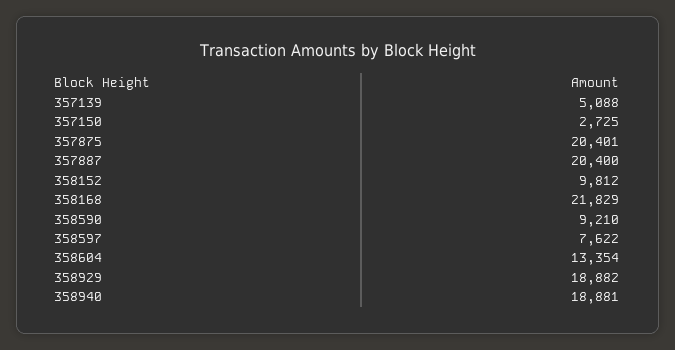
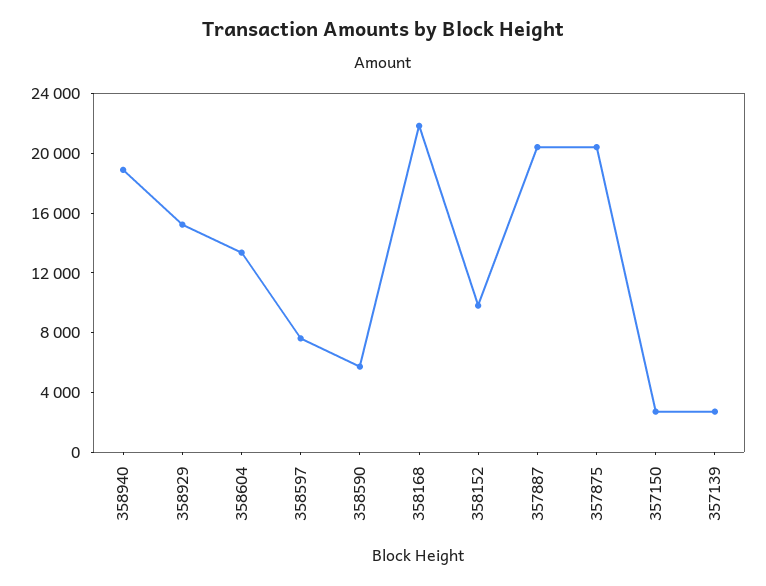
357139: 5088 -> 3000
358590: 9210 -> 6000
358929: 18882 -> 15000

